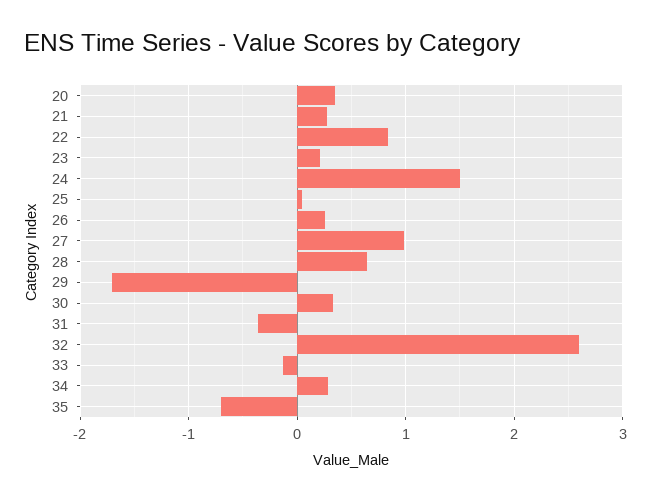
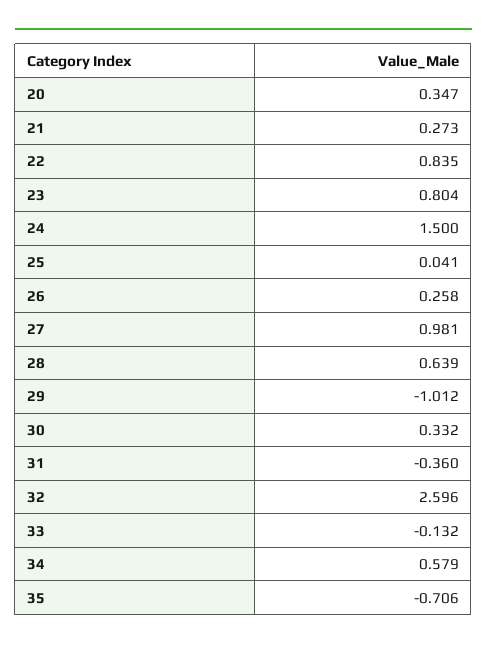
23: 0.2 -> 0.804
29: -1.7 -> -1.012
34: 0.3 -> 0.579

